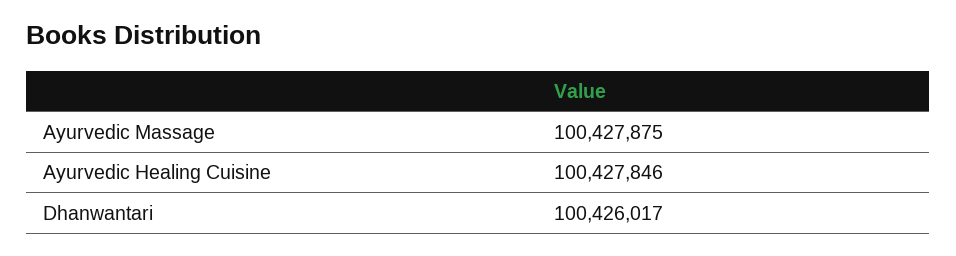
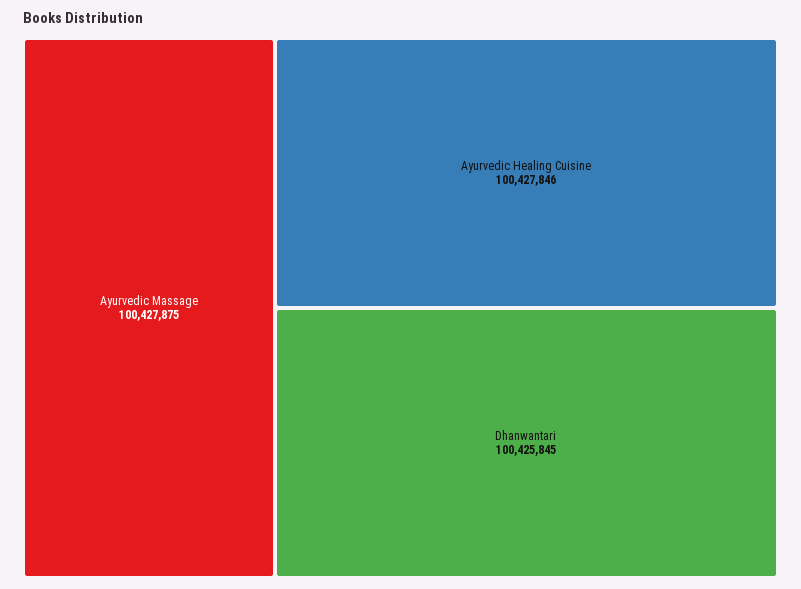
Dhanwantari: 100426017 -> 100425845

